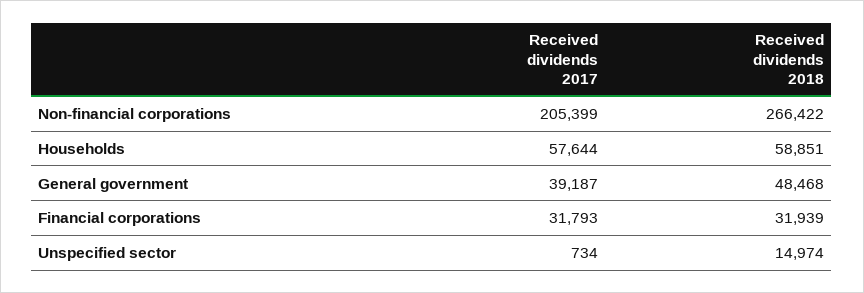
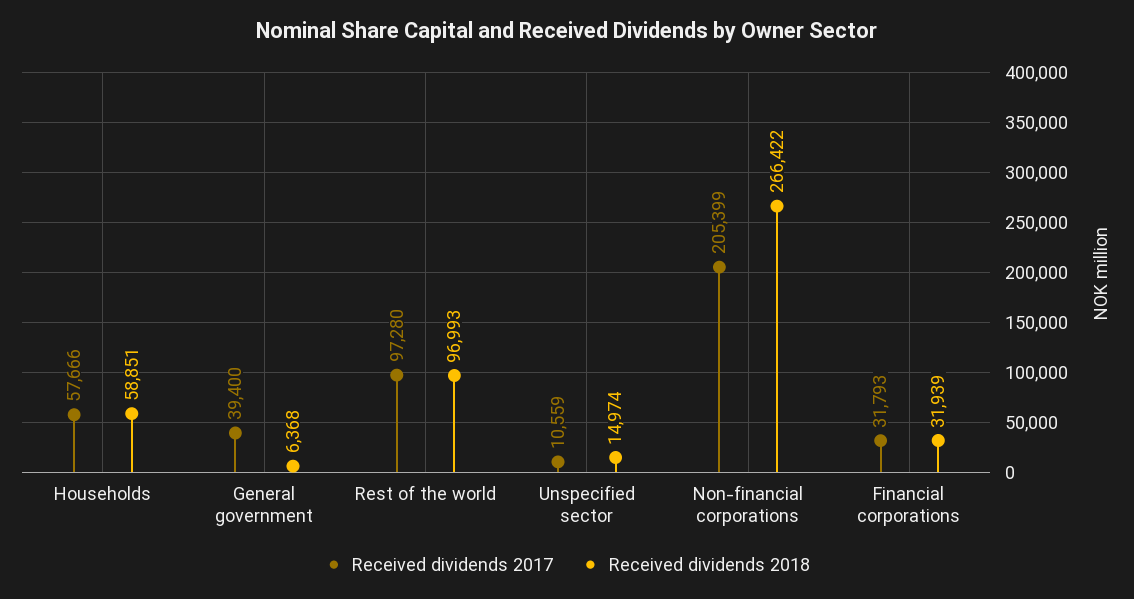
Received dividends 2017, Households: 57644 -> 57666
Received dividends 2017, General government: 39187 -> 39400
Received dividends 2018, General government: 48468 -> 6368
Received dividends 2017, Unspecified sector: 734 -> 10559
Received dividends 2017, Rest of the world: none -> 97280
Received dividends 2018, Rest of the world: none -> 96993

